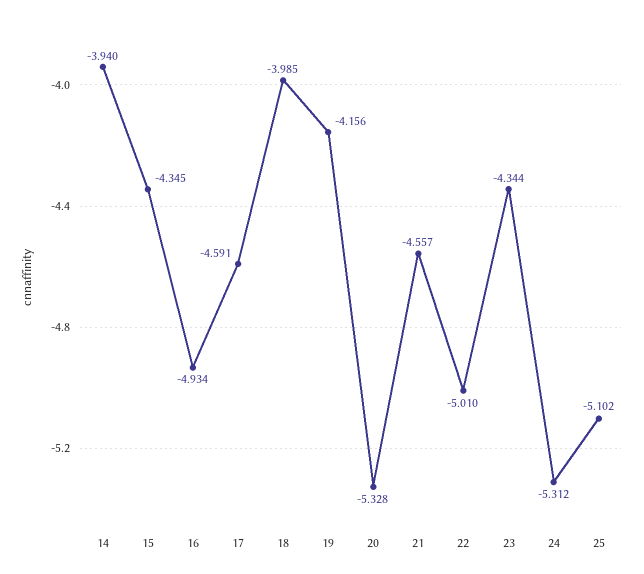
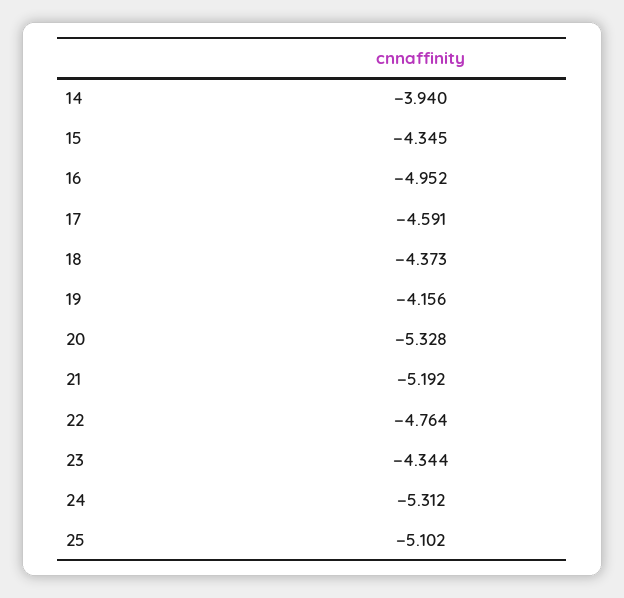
16: -4.934 -> -4.952
18: -3.985 -> -4.373
21: -4.557 -> -5.192
22: -5.01 -> -4.764

